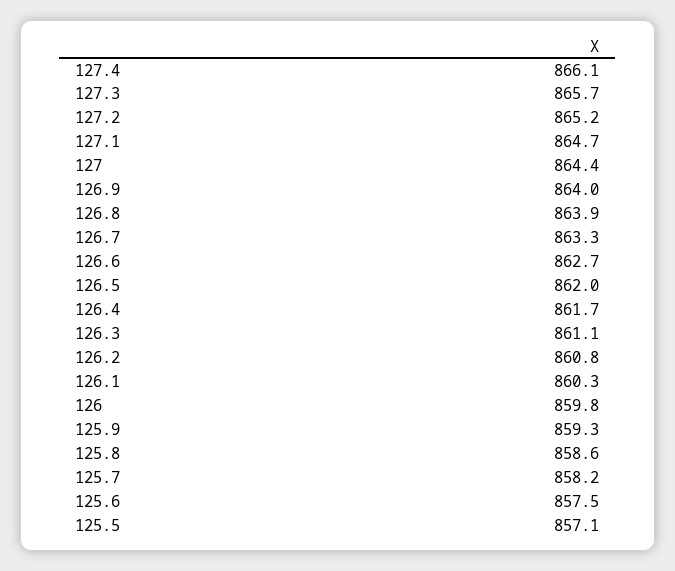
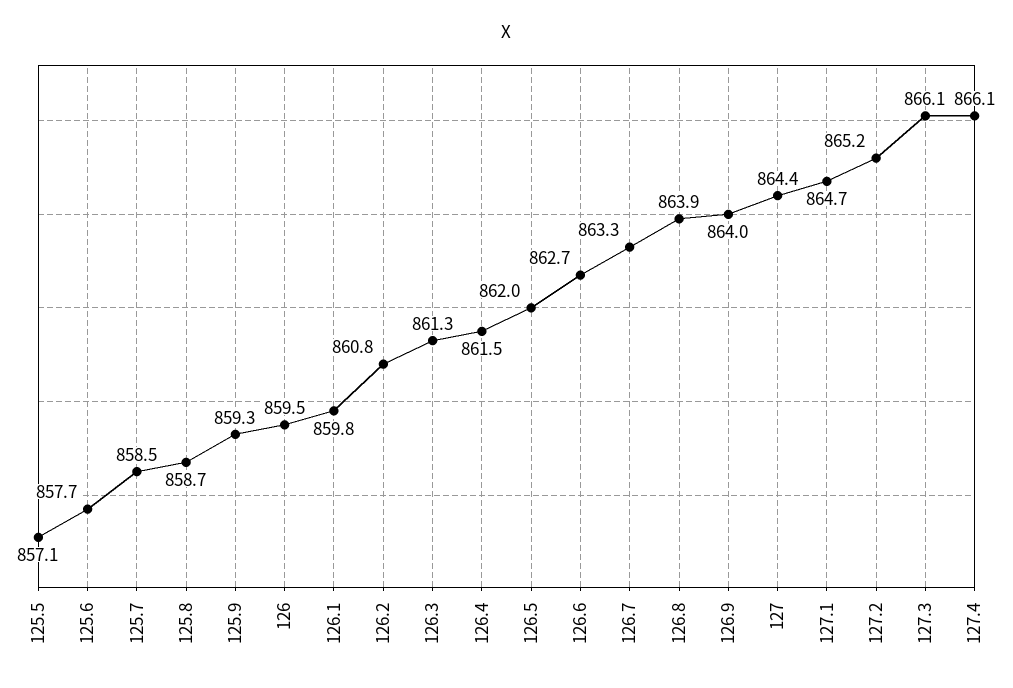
127.3: 865.7 -> 866.1
126.4: 861.7 -> 861.5
126.3: 861.1 -> 861.3
126.1: 860.3 -> 859.8
126: 859.8 -> 859.5
125.8: 858.6 -> 858.7
125.7: 858.2 -> 858.5
125.6: 857.5 -> 857.7

